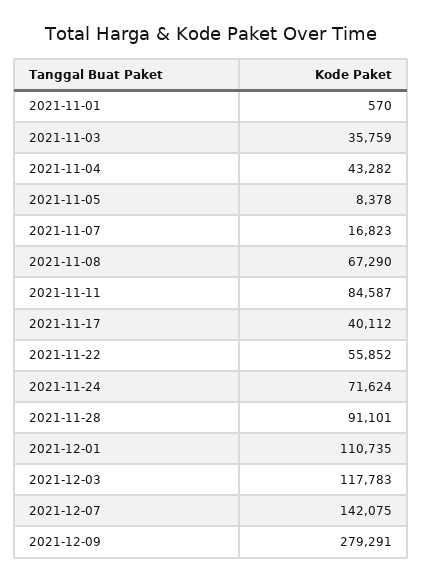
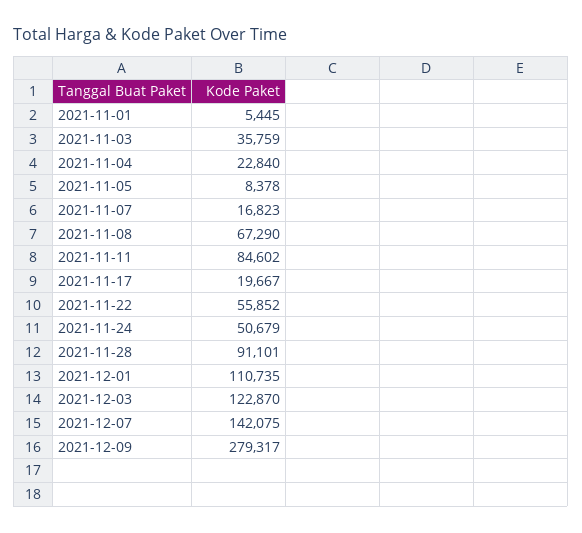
2021-11-01: 570 -> 5445
2021-11-04: 43282 -> 22840
2021-11-11: 84587 -> 84602
2021-11-17: 40112 -> 19667
2021-11-24: 71624 -> 50679
2021-12-03: 117783 -> 122870
2021-12-09: 279291 -> 279317

